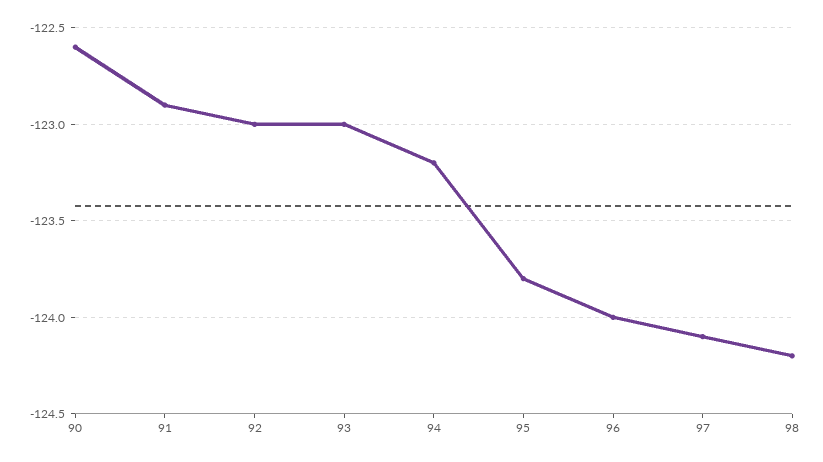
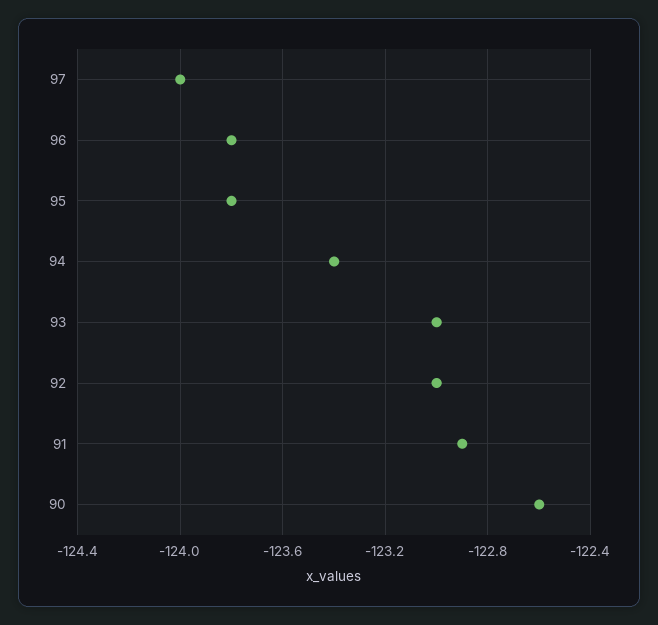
94: -123.2 -> -123.4
96: -124 -> -123.8
97: -124.1 -> -124
98: -124.2 -> none

